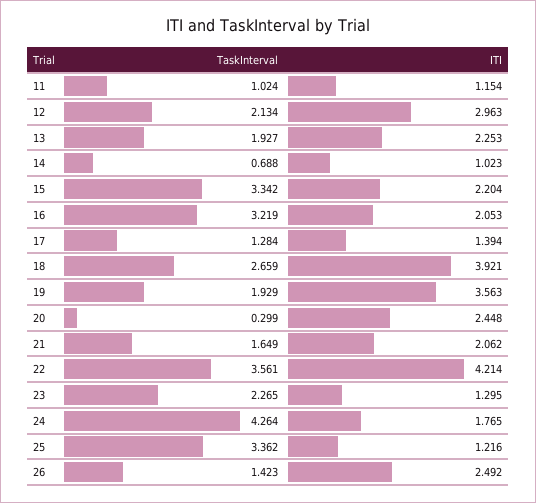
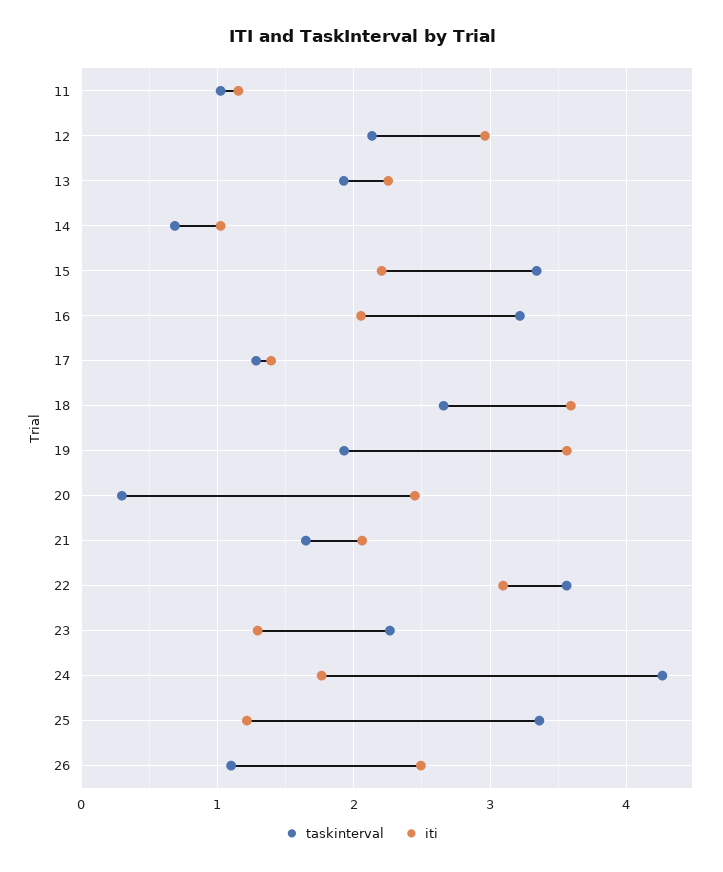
ITI, 18: 3.921 -> 3.6
ITI, 22: 4.214 -> 3.1
TaskInterval, 26: 1.423 -> 1.1

